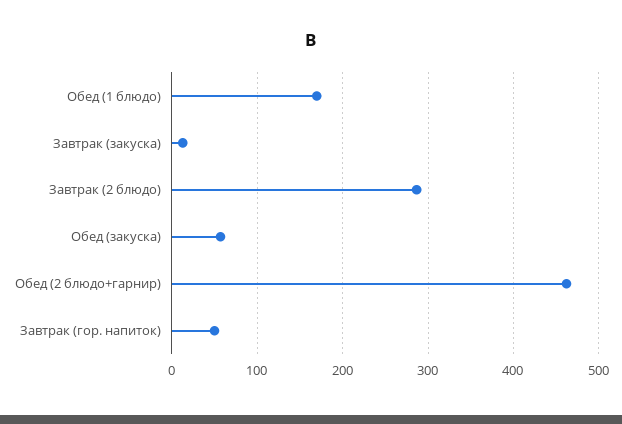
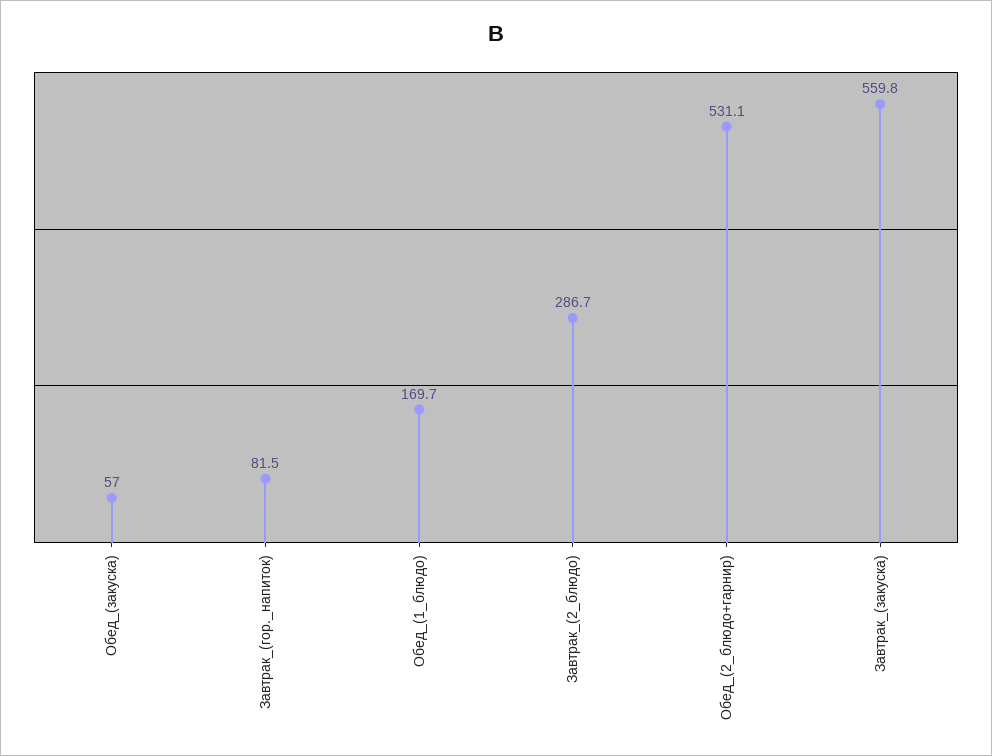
Завтрак (закуска): 10 -> 559.8
Обед (2 блюдо+гарнир): 460 -> 531.1
Завтрак (гор. напиток): 50 -> 81.5

